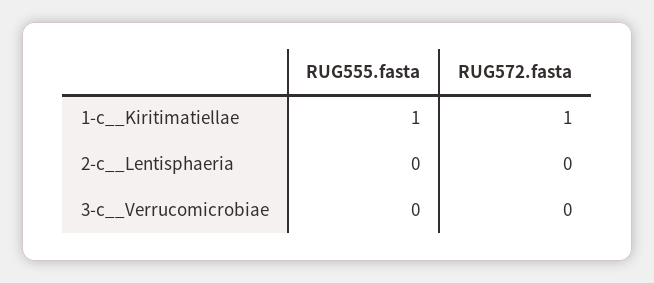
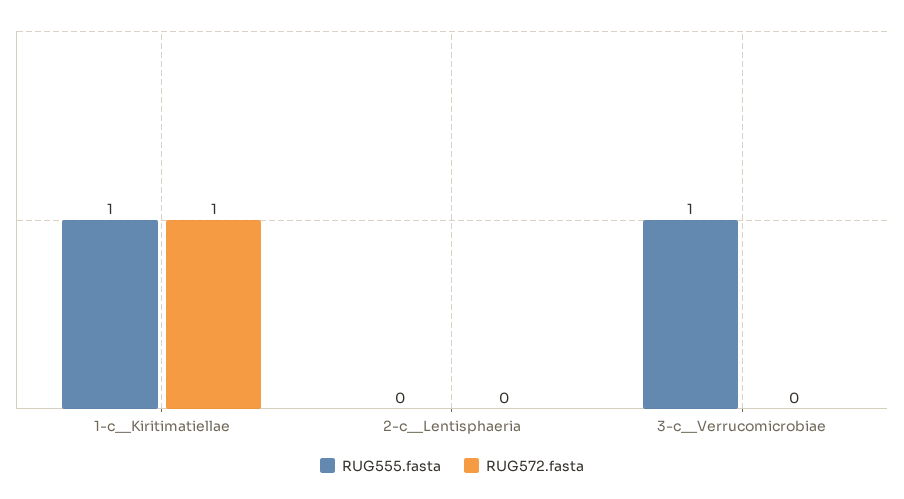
RUG555.fasta, 3-c__Verrucomicrobiae: 0 -> 1

